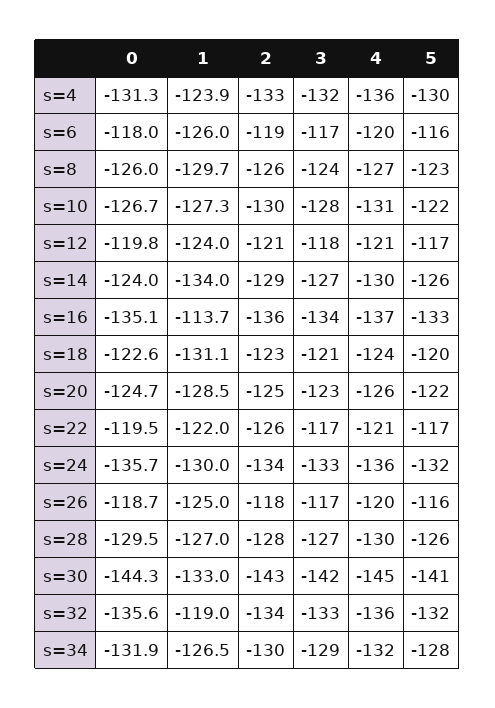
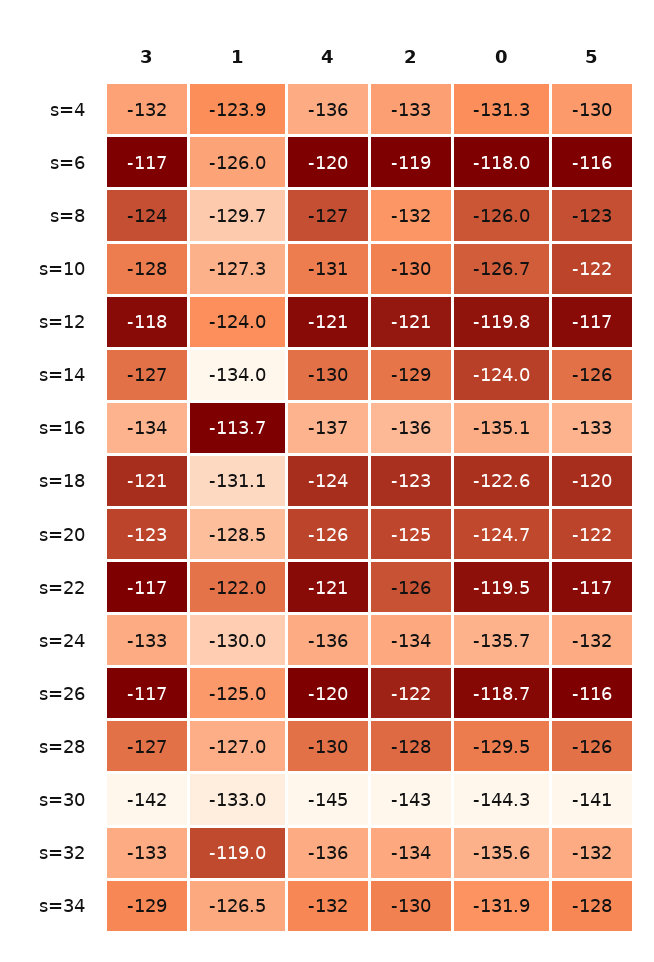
2, s=8: -126 -> -132
2, s=26: -118 -> -122

